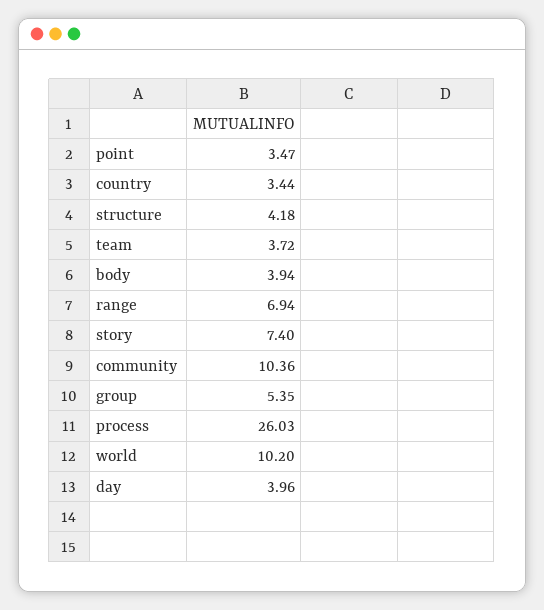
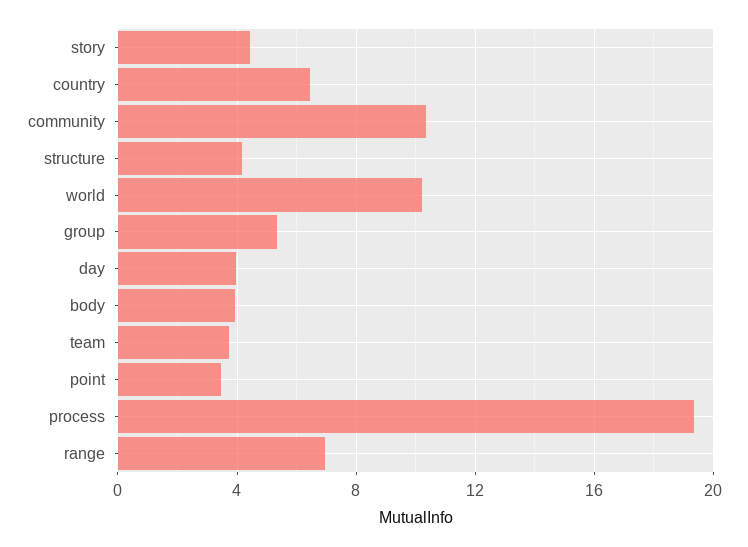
country: 3.44 -> 6.5
story: 7.4 -> 4.5
process: 26.03 -> 19.5

